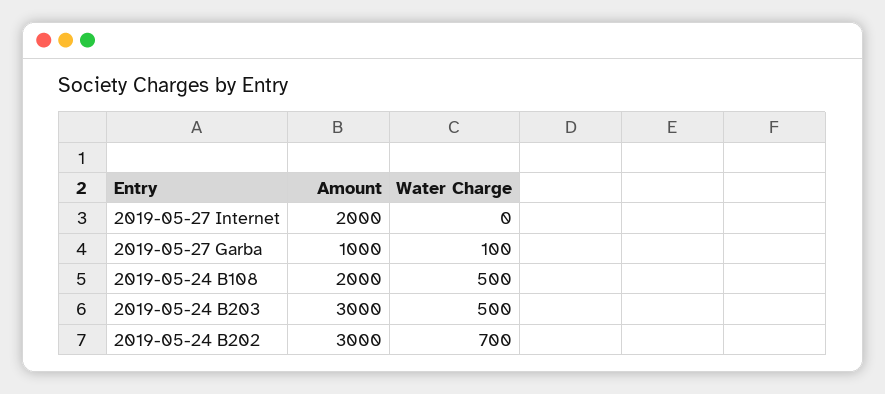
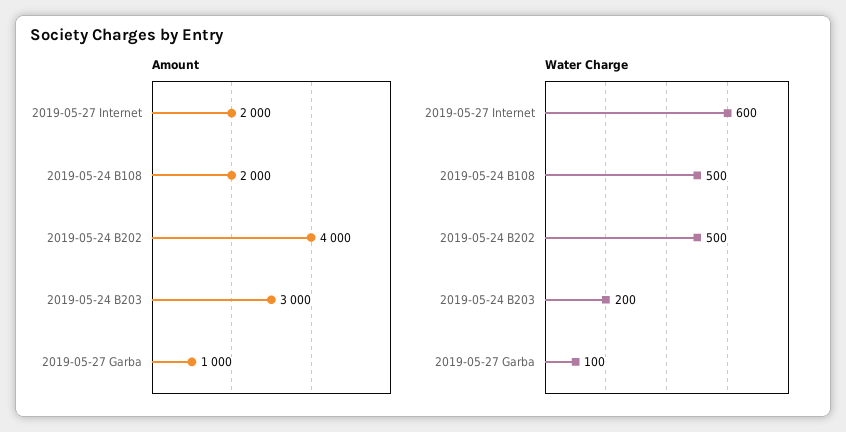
Water Charge, 2019-05-27 Internet: 0 -> 600
Water Charge, 2019-05-24 B203: 500 -> 200
Amount, 2019-05-24 B202: 3000 -> 4000
Water Charge, 2019-05-24 B202: 700 -> 500

